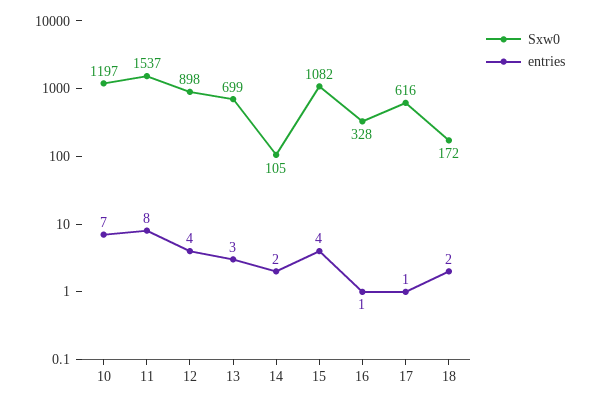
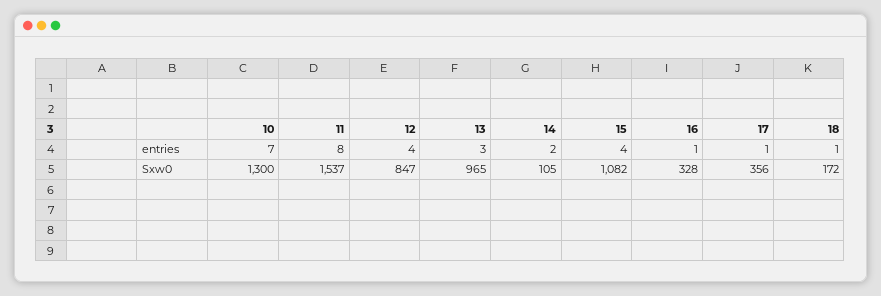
Sxw0, 10: 1197 -> 1300
Sxw0, 12: 898 -> 847
Sxw0, 13: 699 -> 965
Sxw0, 17: 616 -> 356
entries, 18: 2 -> 1

